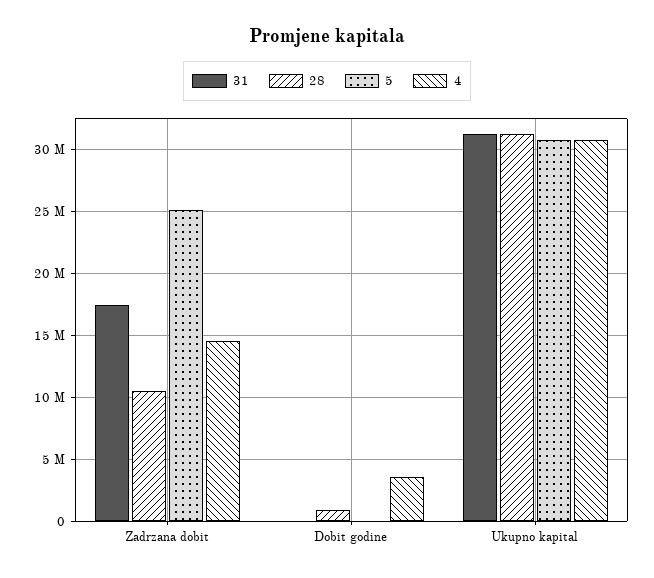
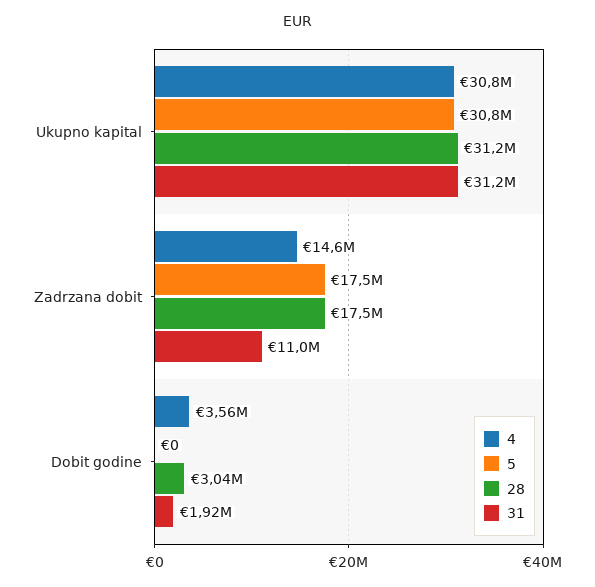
31, Zadrzana dobit: 17500000 -> 11000000
28, Zadrzana dobit: 10500000 -> 17500000
5, Zadrzana dobit: 25000000 -> 17500000
31, Dobit godine: 0 -> 1920000
28, Dobit godine: 1000000 -> 3040000

